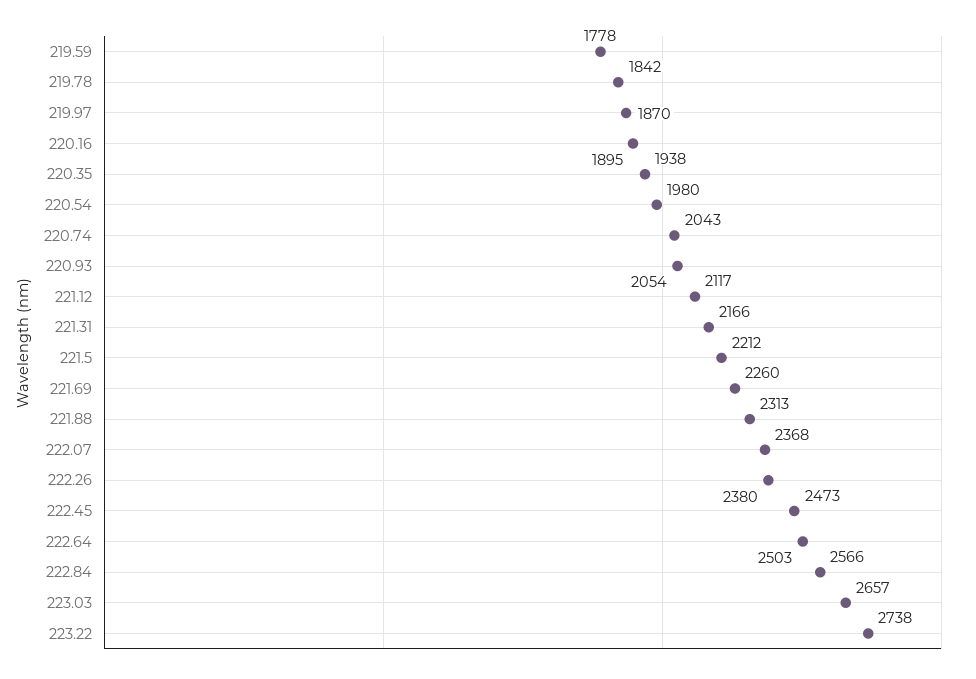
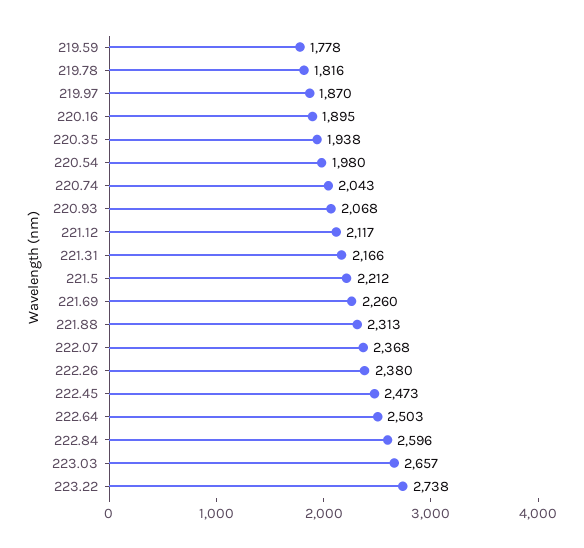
219.78: 1842 -> 1816
220.93: 2054 -> 2068
222.84: 2566 -> 2596

